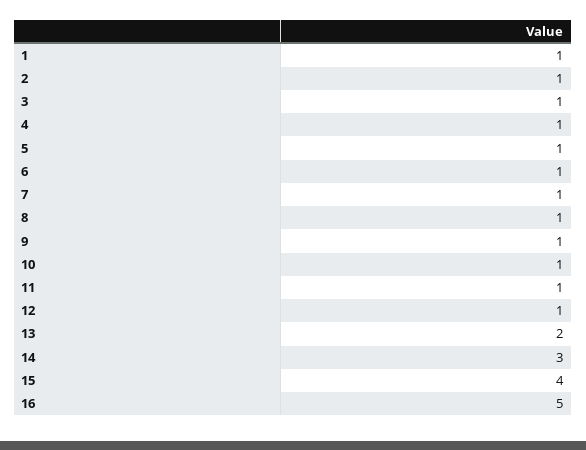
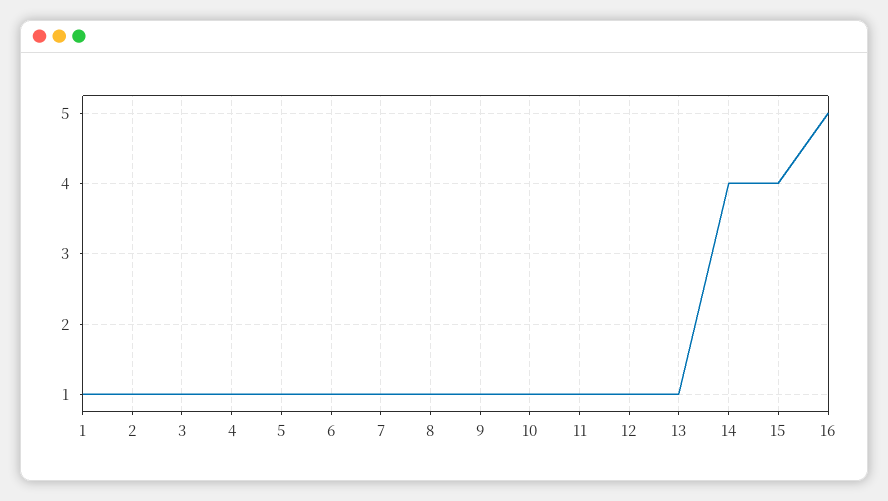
13: 2 -> 1
14: 3 -> 4

